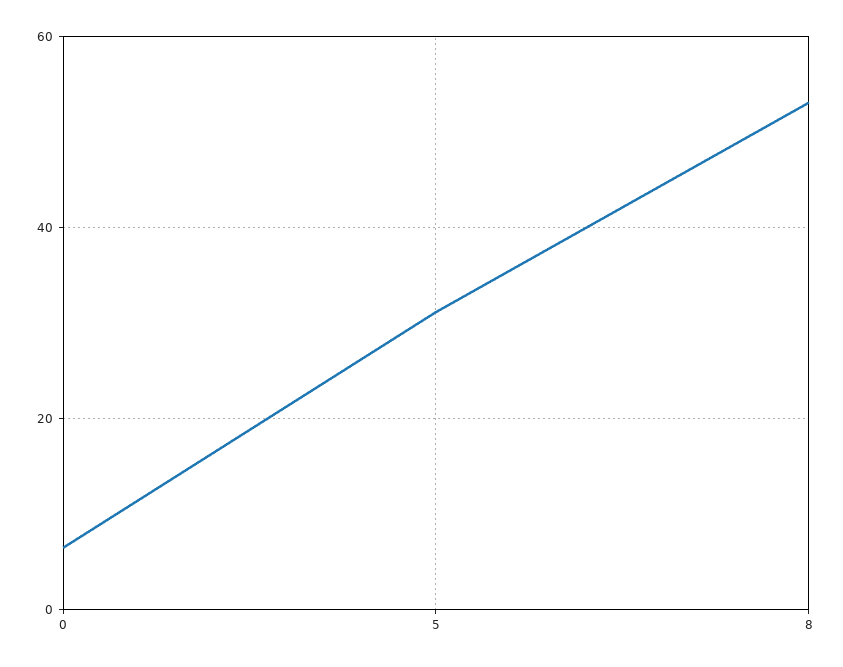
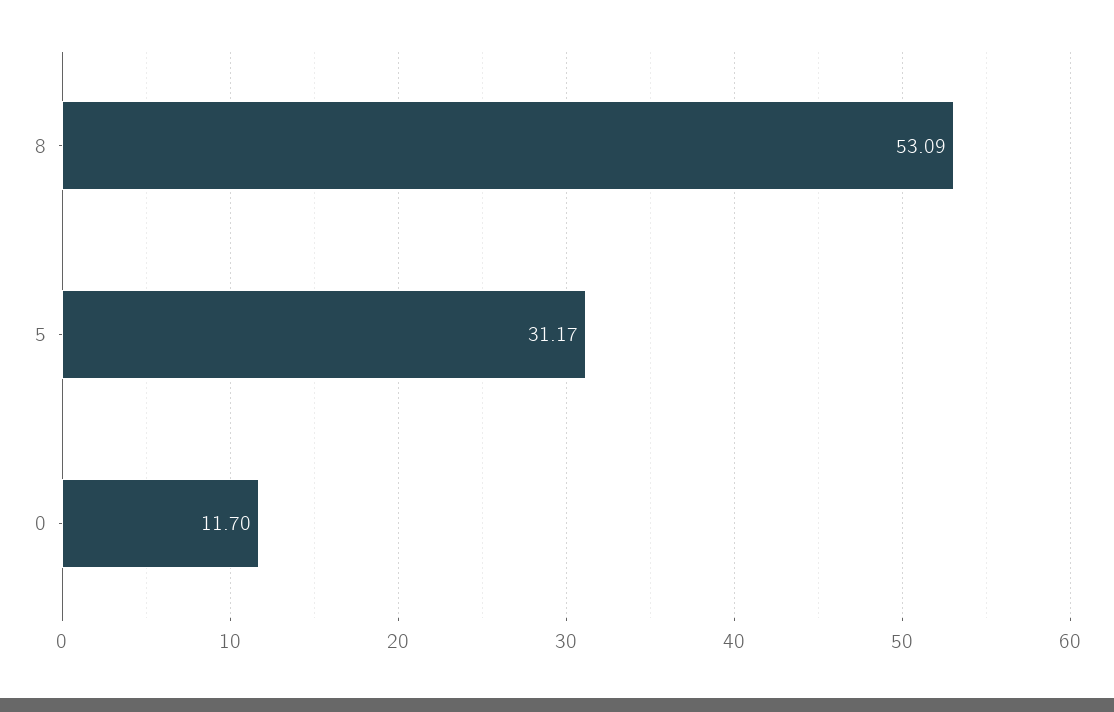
0: 6 -> 11.7

